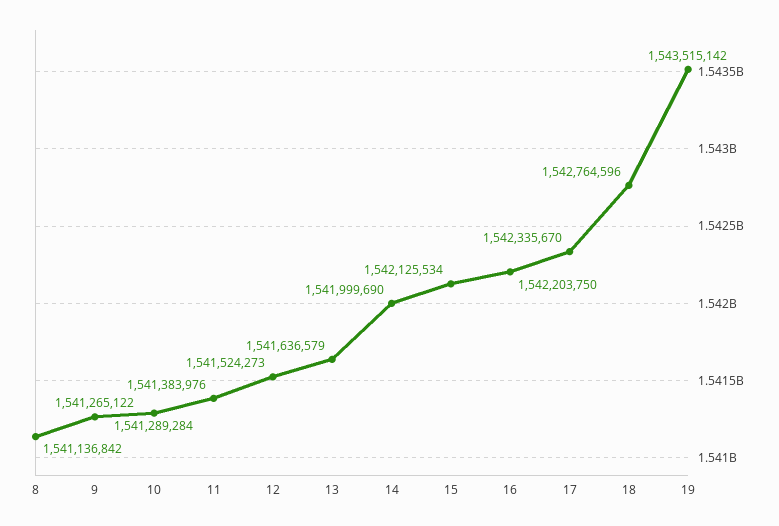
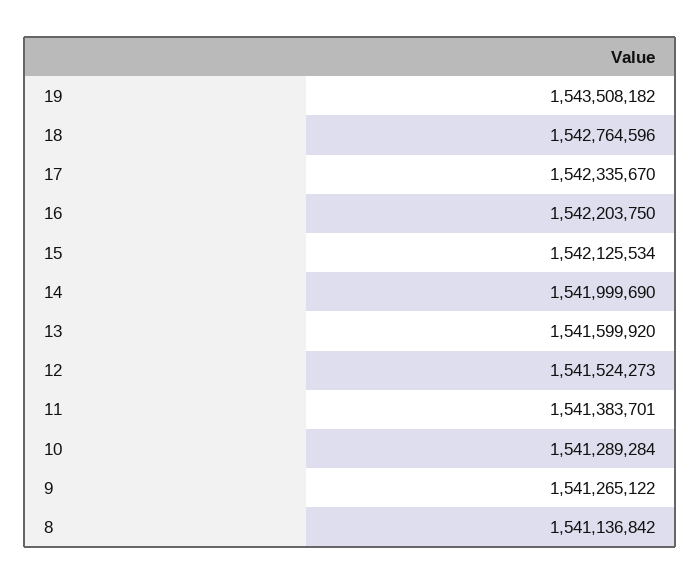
11: 1541383976 -> 1541383701
13: 1541636579 -> 1541599920
19: 1543515142 -> 1543508182

